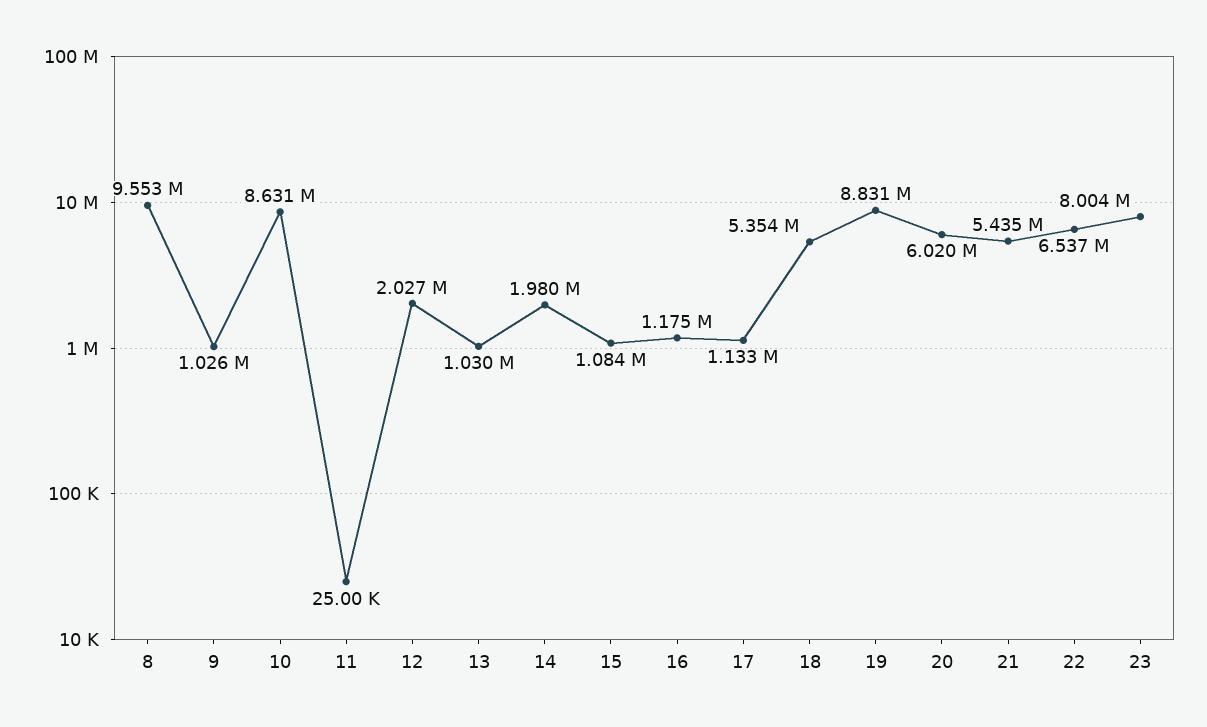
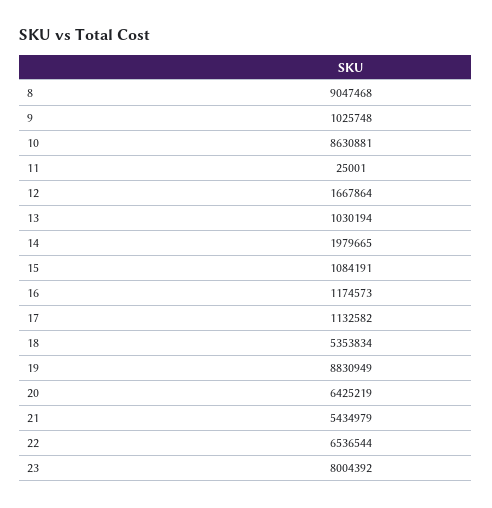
8: 9553000 -> 9047468
12: 2027000 -> 1667864
20: 6020000 -> 6425219

